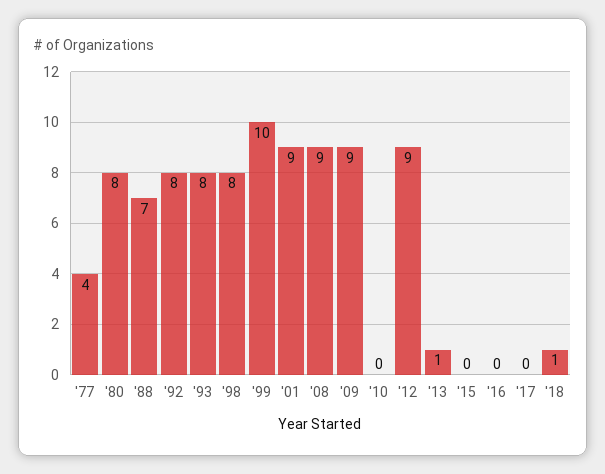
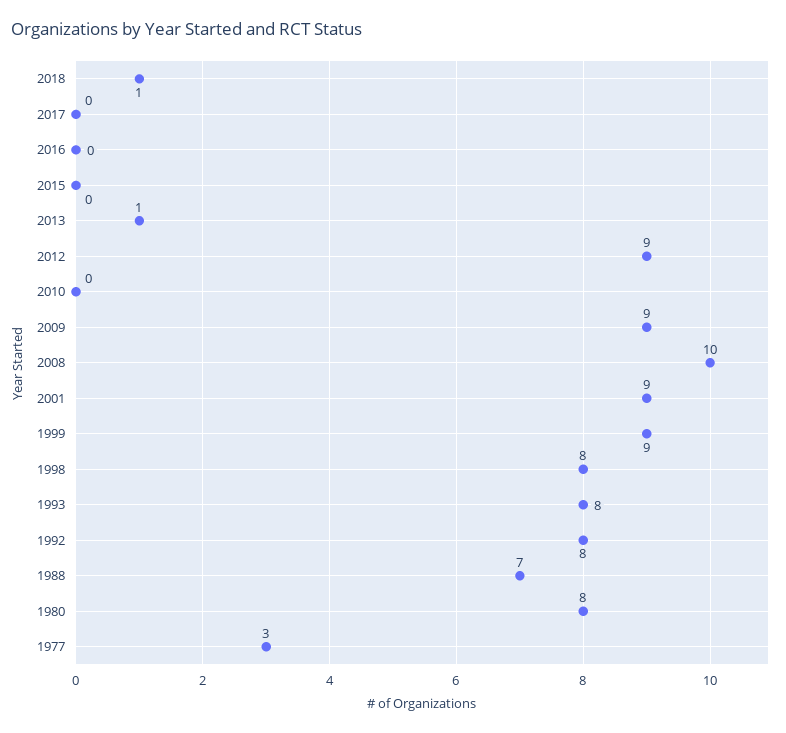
'77: 4 -> 3
'99: 10 -> 9
'08: 9 -> 10

